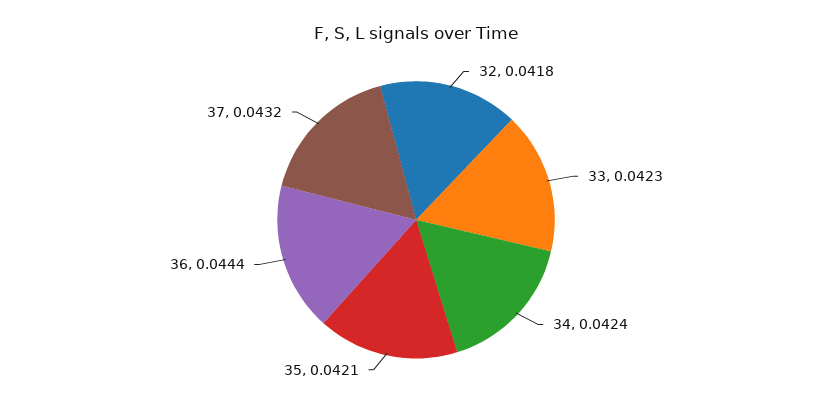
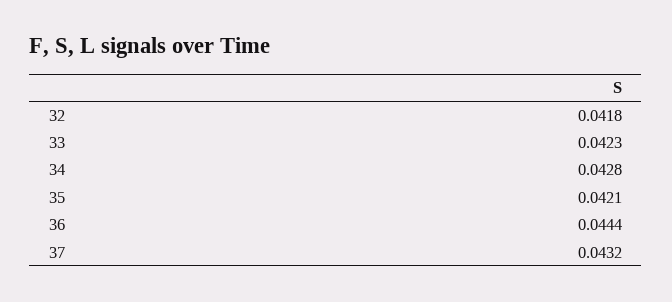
34: 0.0424 -> 0.0428

